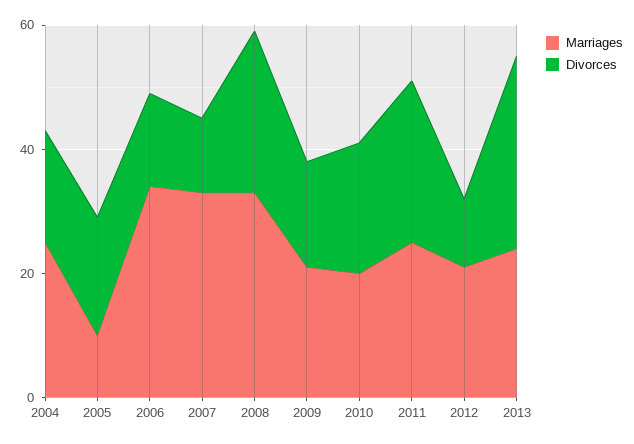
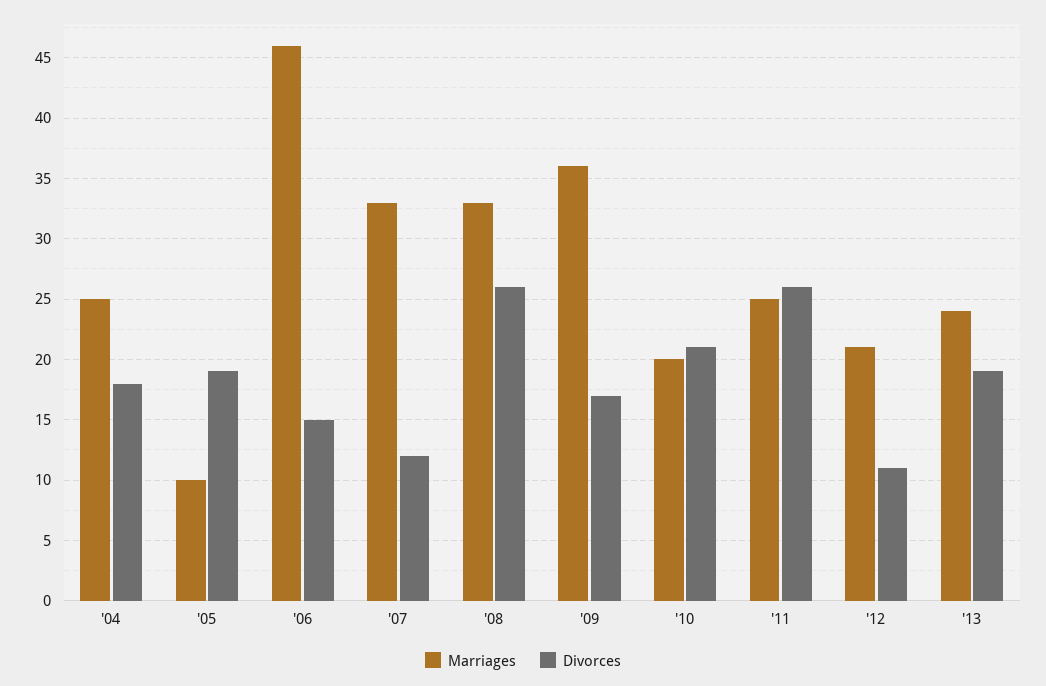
Marriages, 2006: 35 -> 46
Marriages, 2009: 20 -> 36
Divorces, 2013: 30 -> 19

